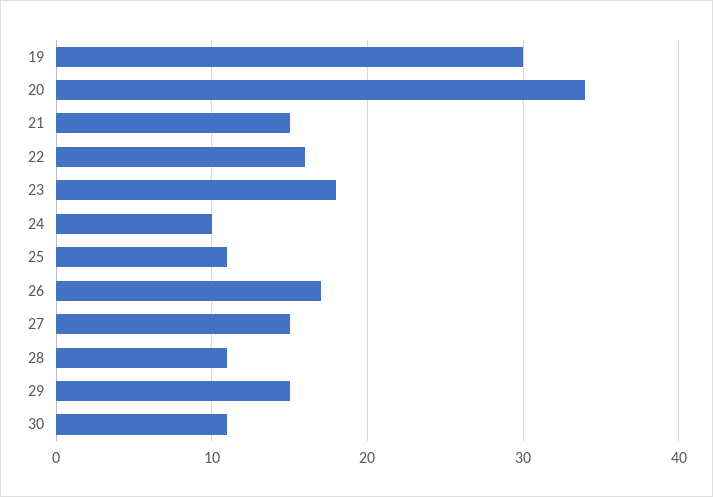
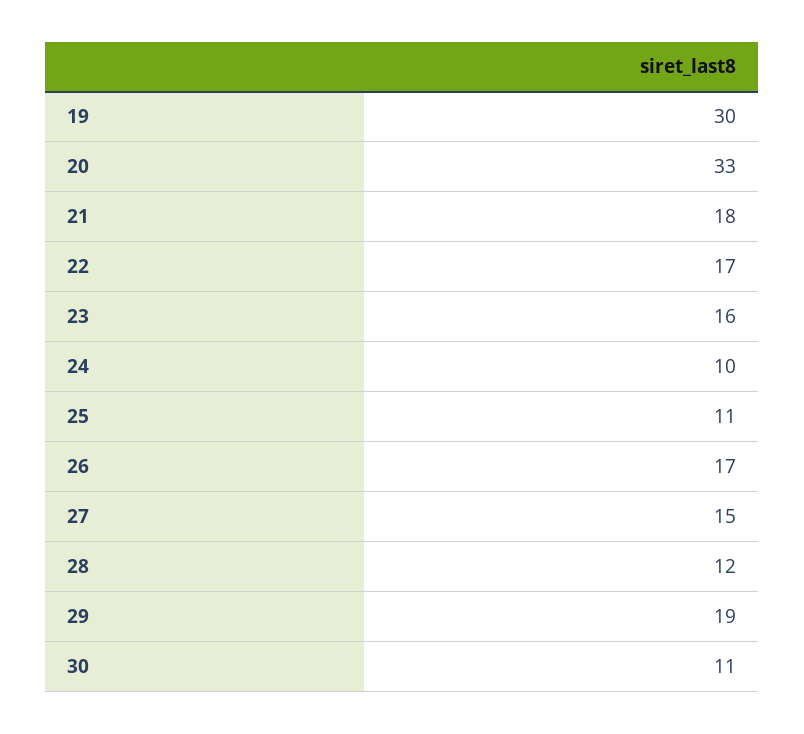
20: 34 -> 33
21: 15 -> 18
22: 16 -> 17
23: 18 -> 16
28: 11 -> 12
29: 15 -> 19

